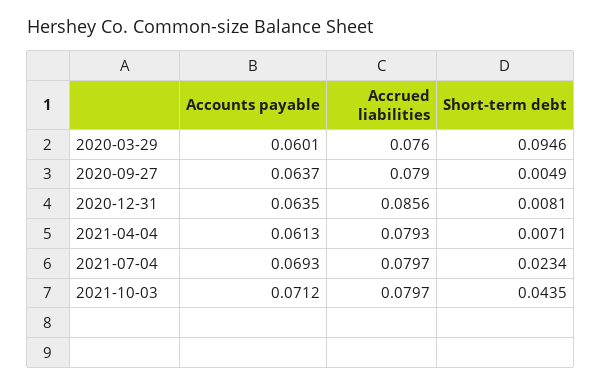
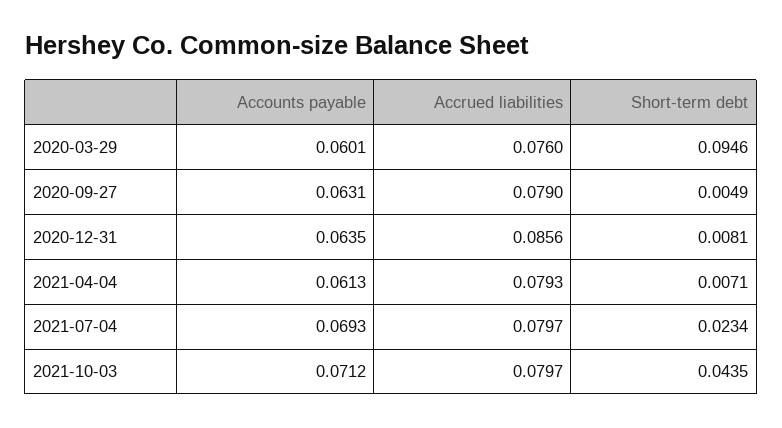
Accounts payable, 2020-09-27: 0.0637 -> 0.0631

